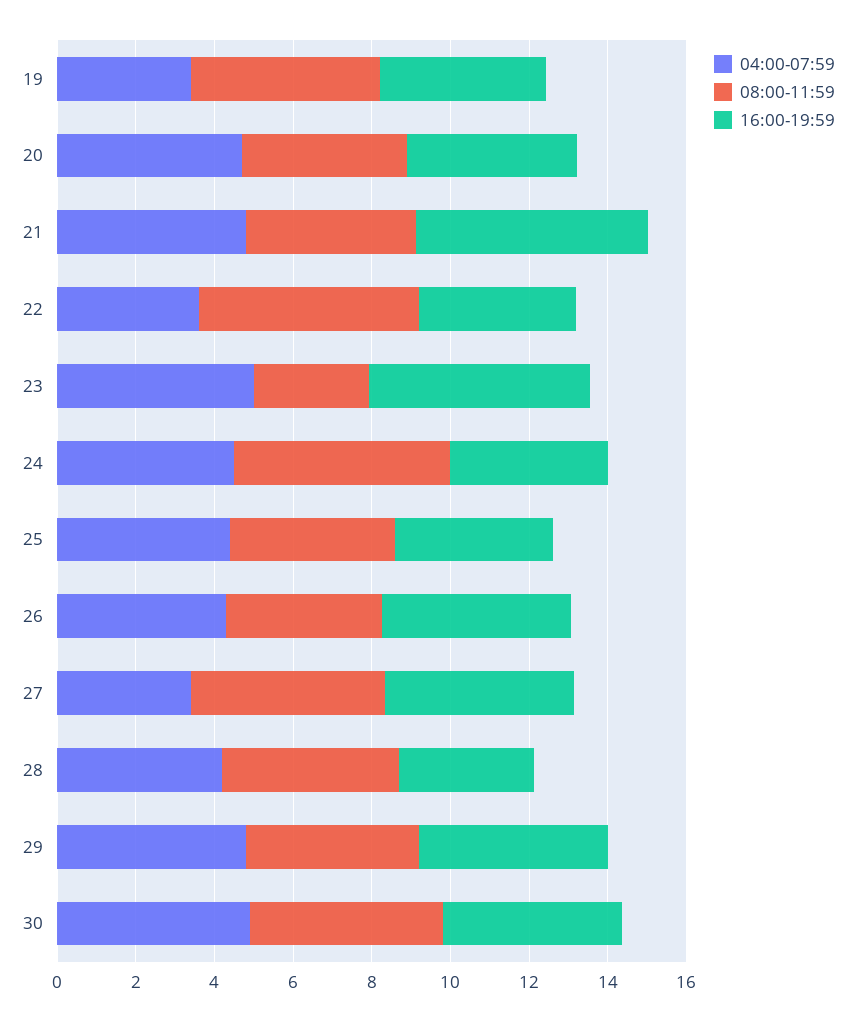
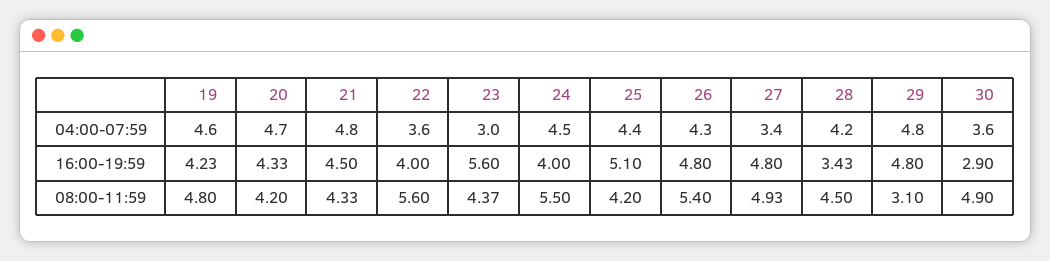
04:00-07:59, 19: 3.5 -> 4.6
16:00-19:59, 21: 6 -> 4.5
04:00-07:59, 23: 5 -> 3
08:00-11:59, 23: 3 -> 4.37
16:00-19:59, 25: 4 -> 5.1
08:00-11:59, 26: 4 -> 5.4
08:00-11:59, 29: 4.5 -> 3.1
04:00-07:59, 30: 5 -> 3.6
16:00-19:59, 30: 4.5 -> 2.9

